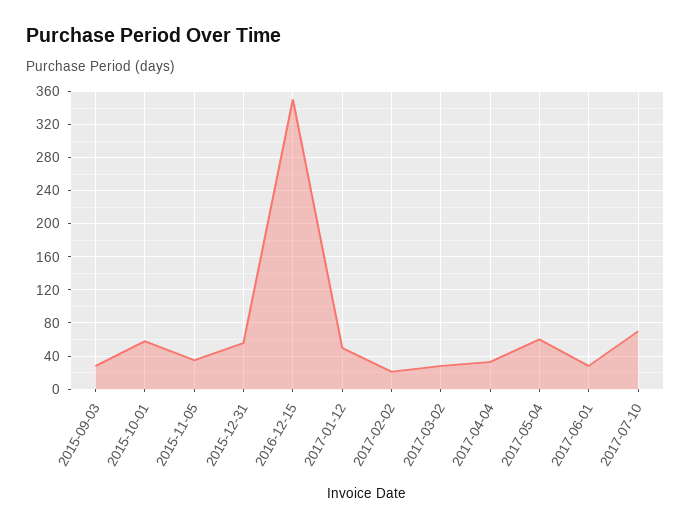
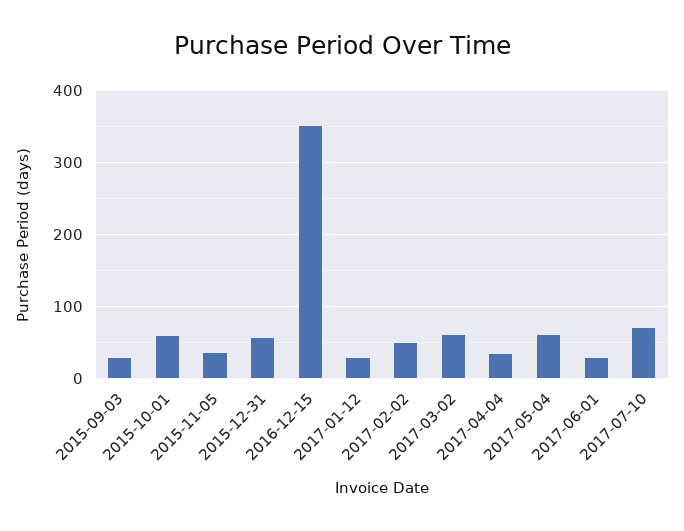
2017-01-12: 50 -> 30
2017-02-02: 20 -> 50
2017-03-02: 30 -> 60

